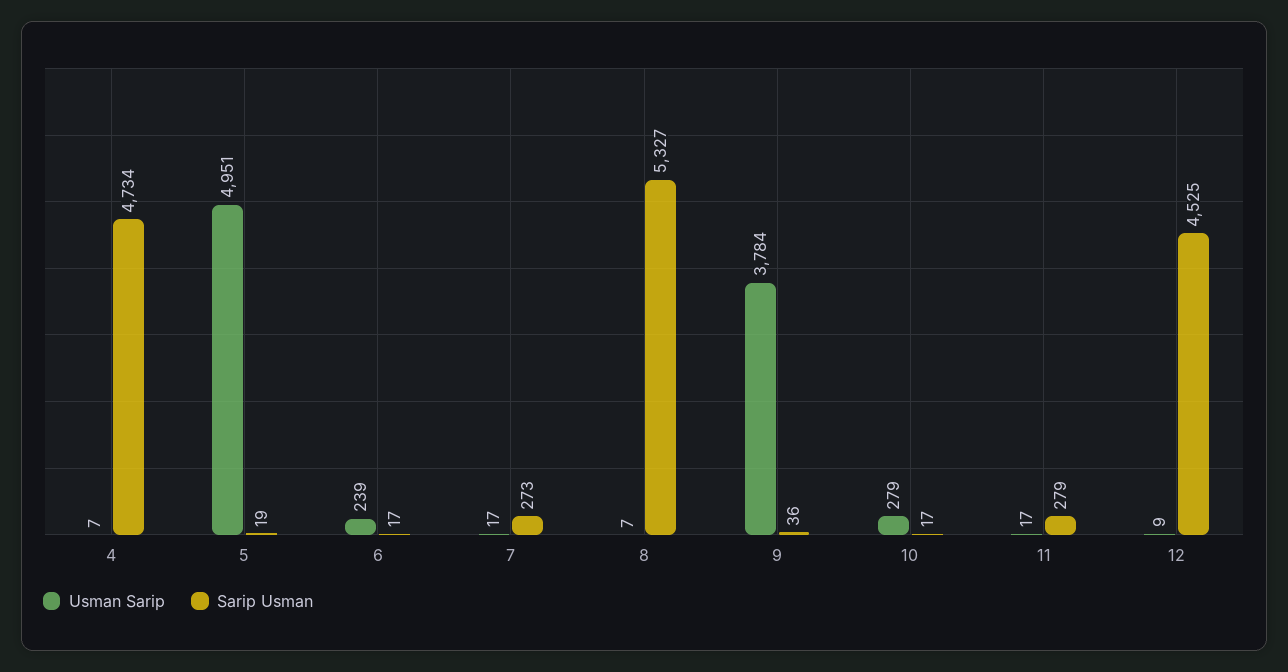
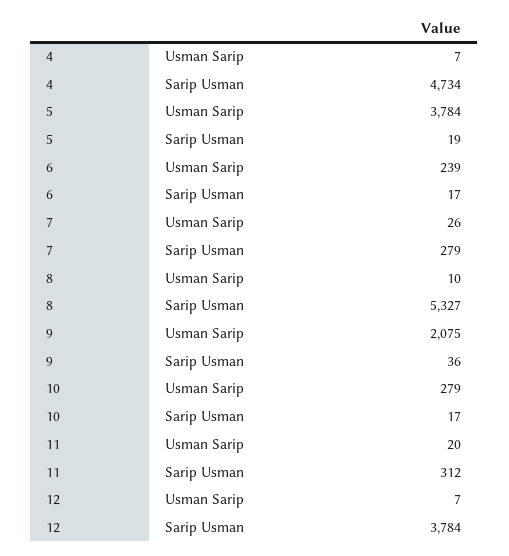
Usman Sarip, 5: 4951 -> 3784
Usman Sarip, 7: 17 -> 26
Sarip Usman, 7: 273 -> 279
Usman Sarip, 8: 7 -> 10
Usman Sarip, 9: 3784 -> 2075
Usman Sarip, 11: 17 -> 20
Sarip Usman, 11: 279 -> 312
Usman Sarip, 12: 9 -> 7
Sarip Usman, 12: 4525 -> 3784

